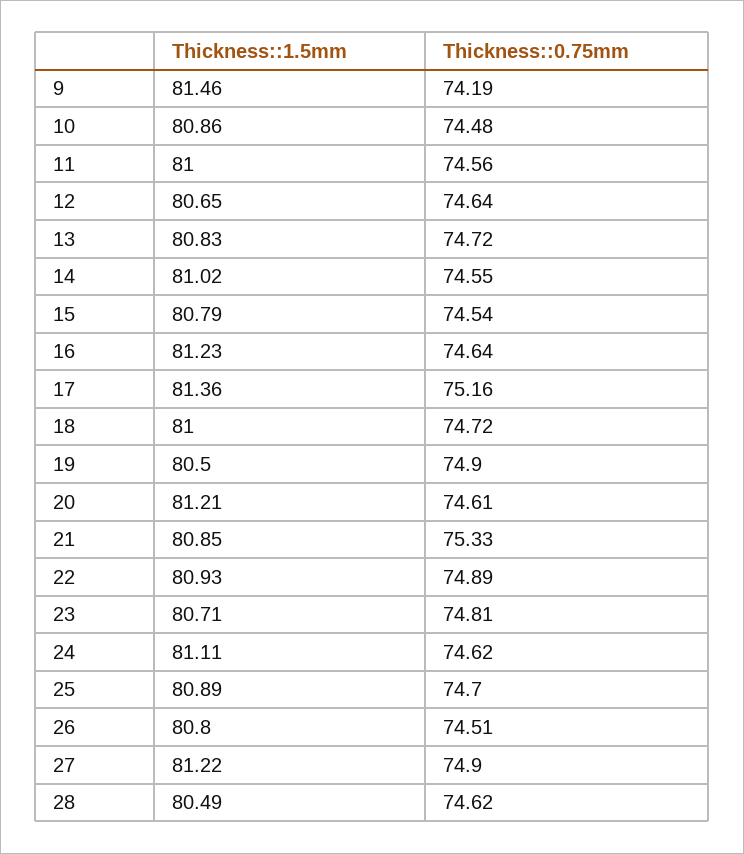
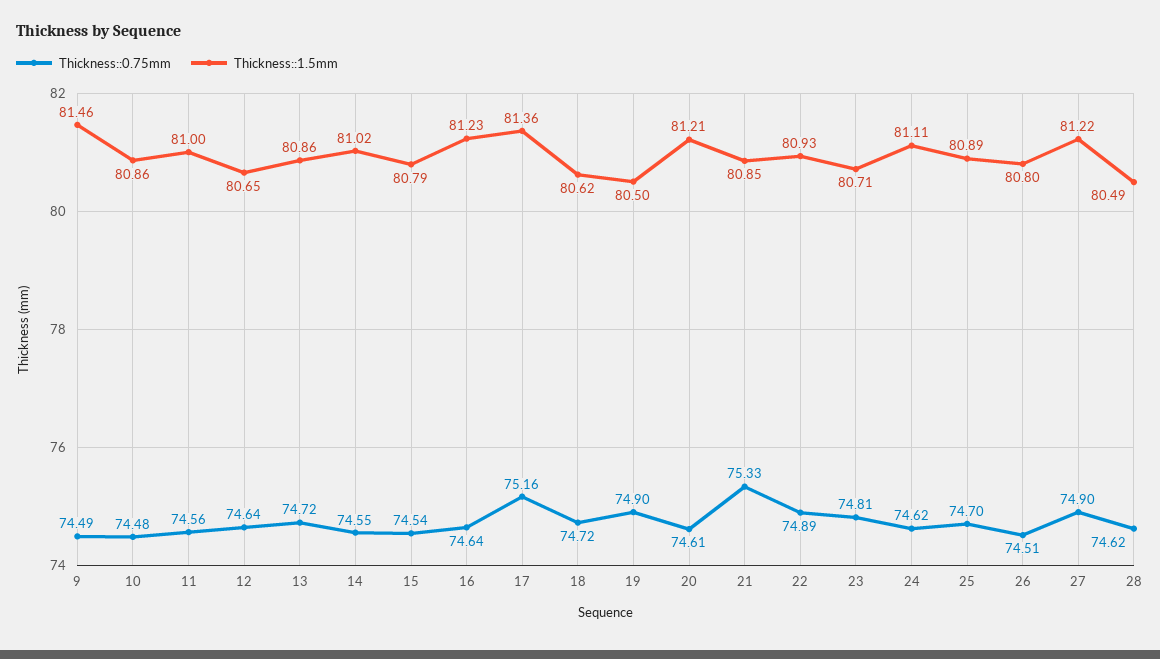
Thickness::0.75mm, 9: 74.19 -> 74.49
Thickness::1.5mm, 13: 80.83 -> 80.86
Thickness::1.5mm, 18: 81 -> 80.62

